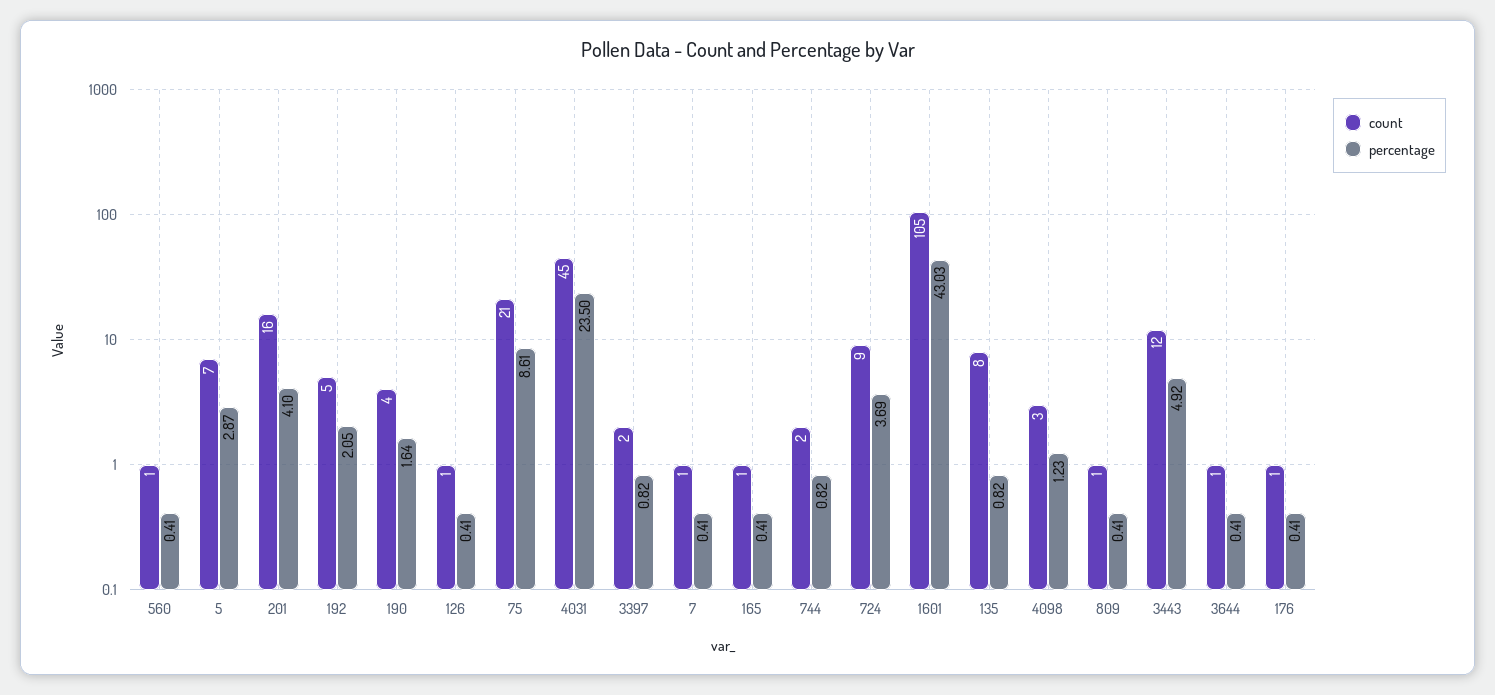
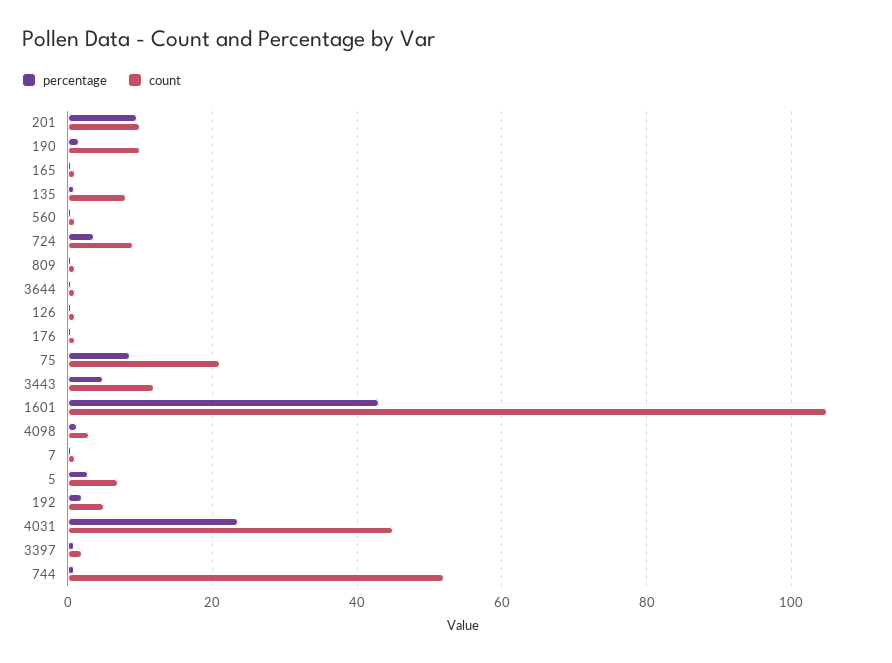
count, 201: 16 -> 10
percentage, 201: 4.1 -> 10
count, 190: 4 -> 10
count, 744: 2 -> 52

